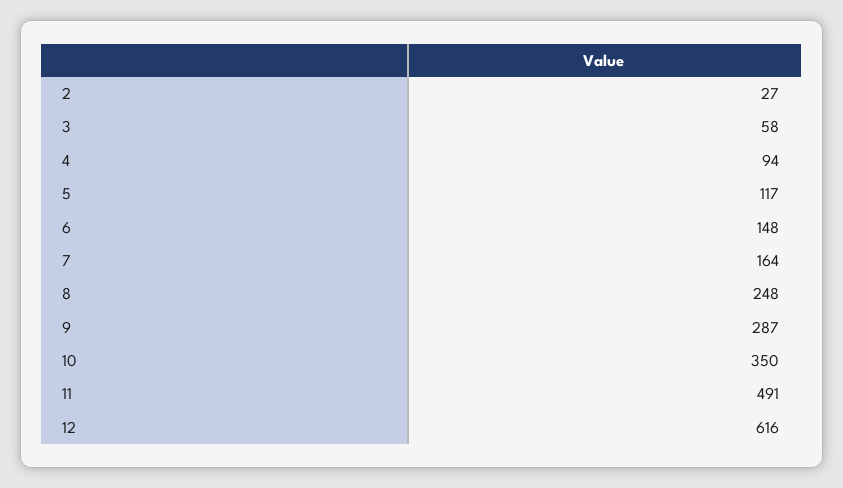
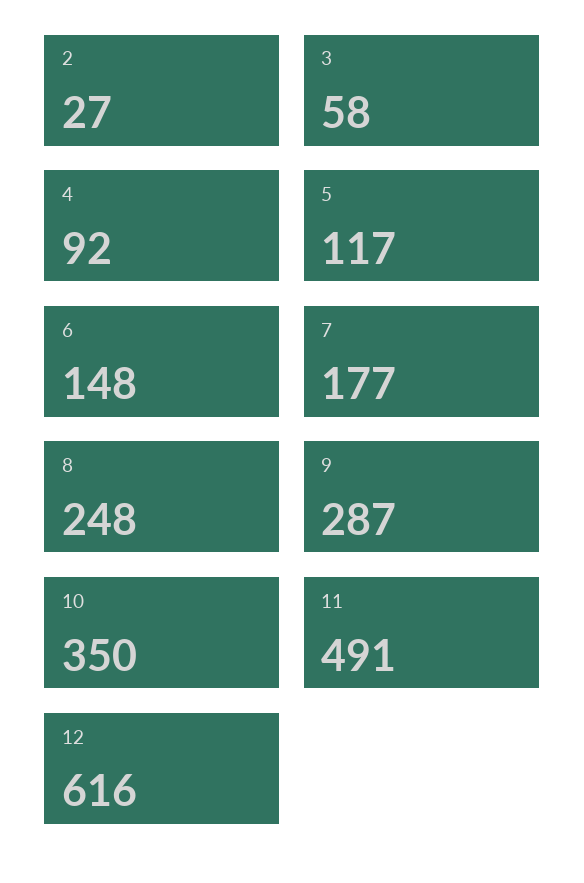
4: 94 -> 92
7: 164 -> 177

